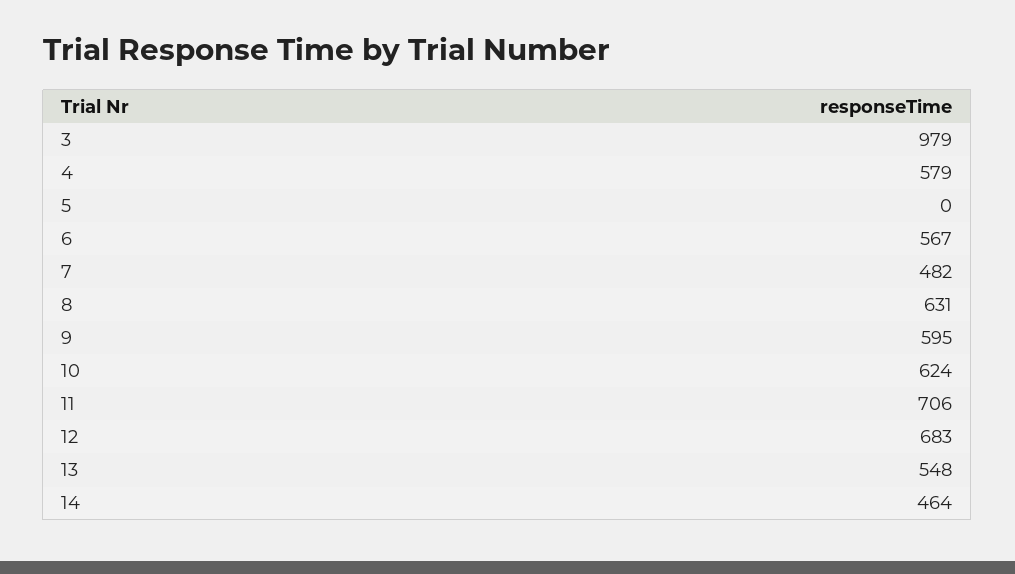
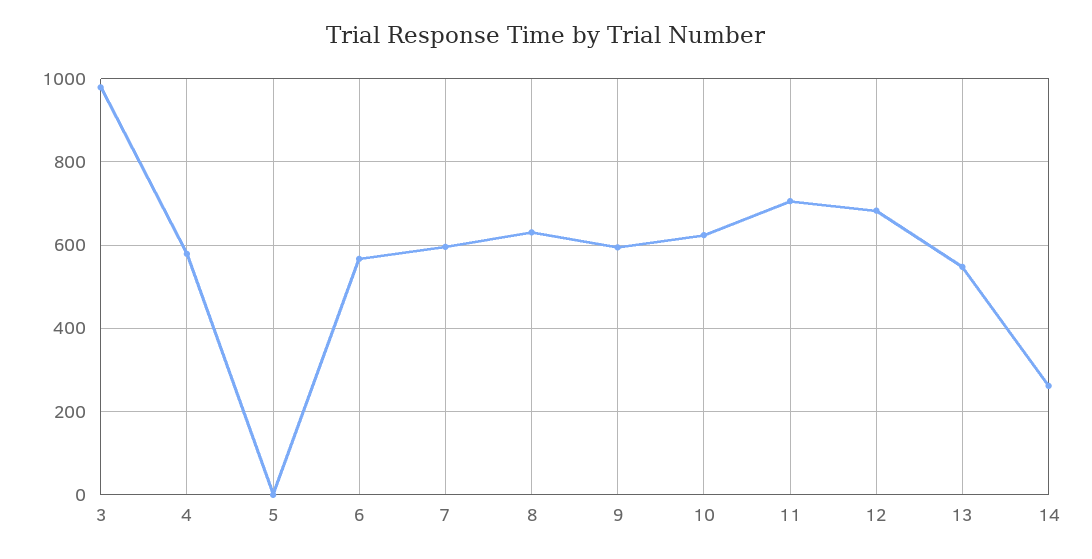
7: 482 -> 600
14: 464 -> 260

